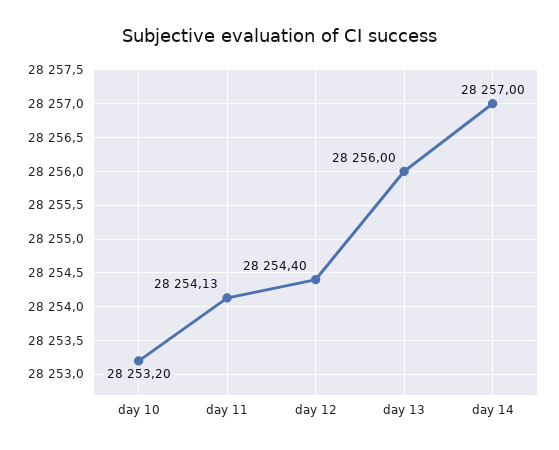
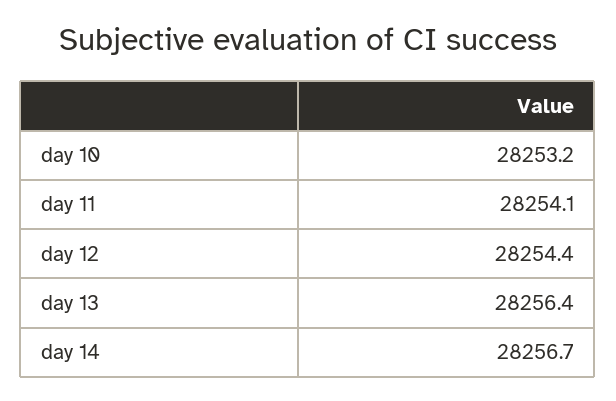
day 13: 28256 -> 28256.4
day 14: 28257 -> 28256.7

